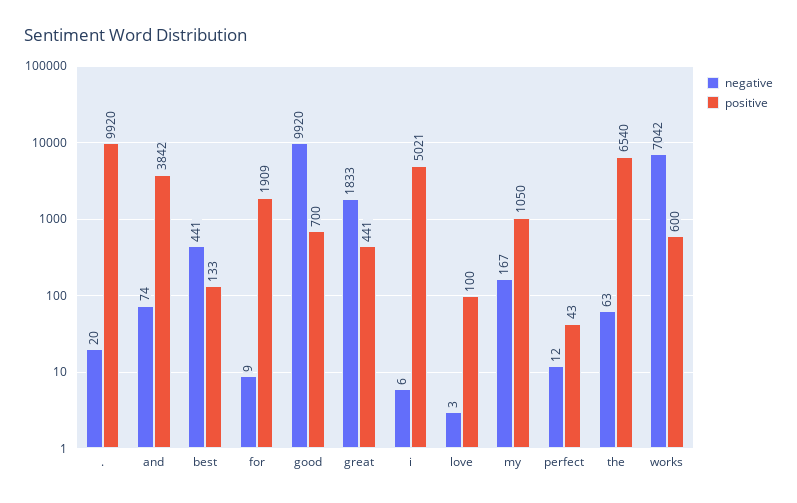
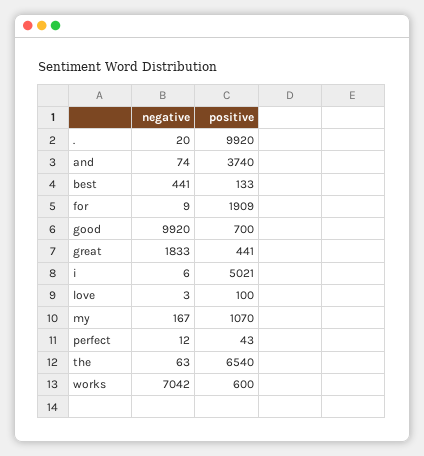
positive, and: 3842 -> 3740
positive, my: 1050 -> 1070

